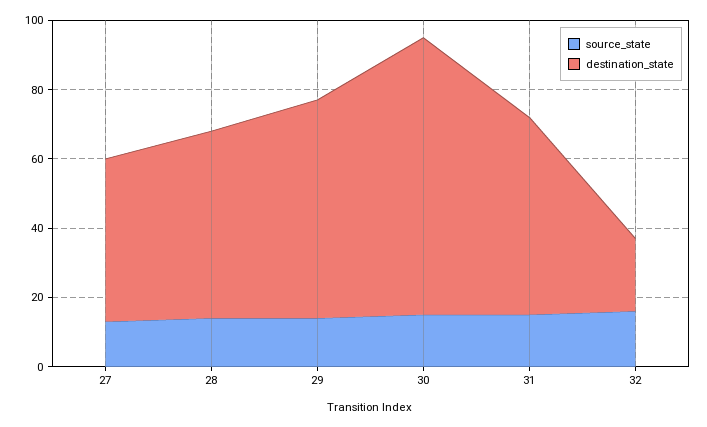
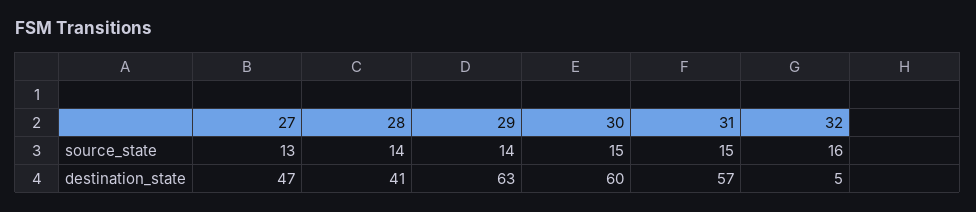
destination_state, 28: 55 -> 41
destination_state, 30: 80 -> 60
destination_state, 32: 20 -> 5

